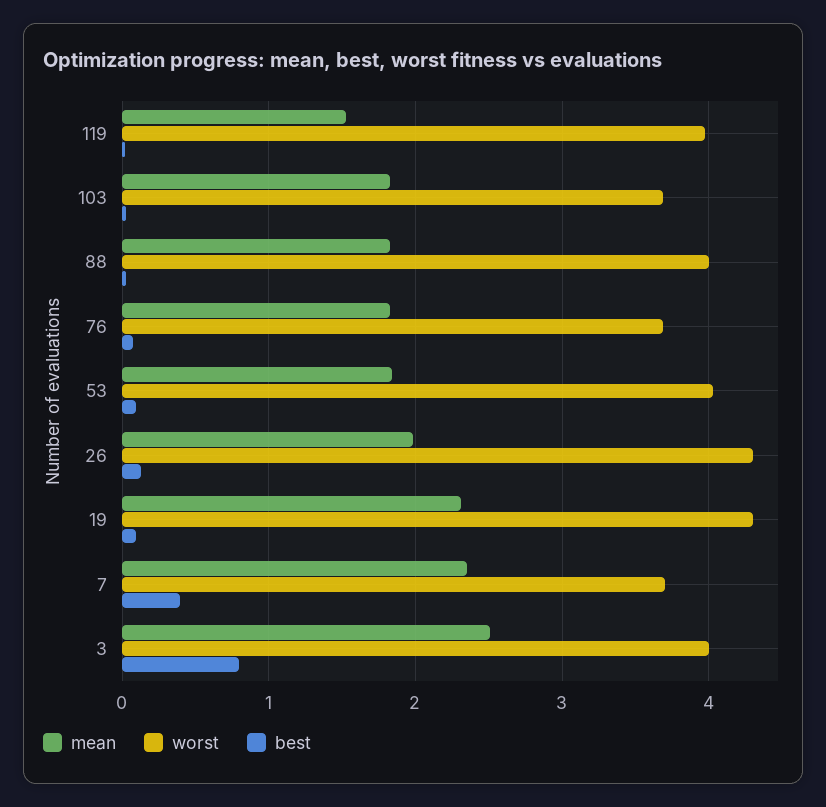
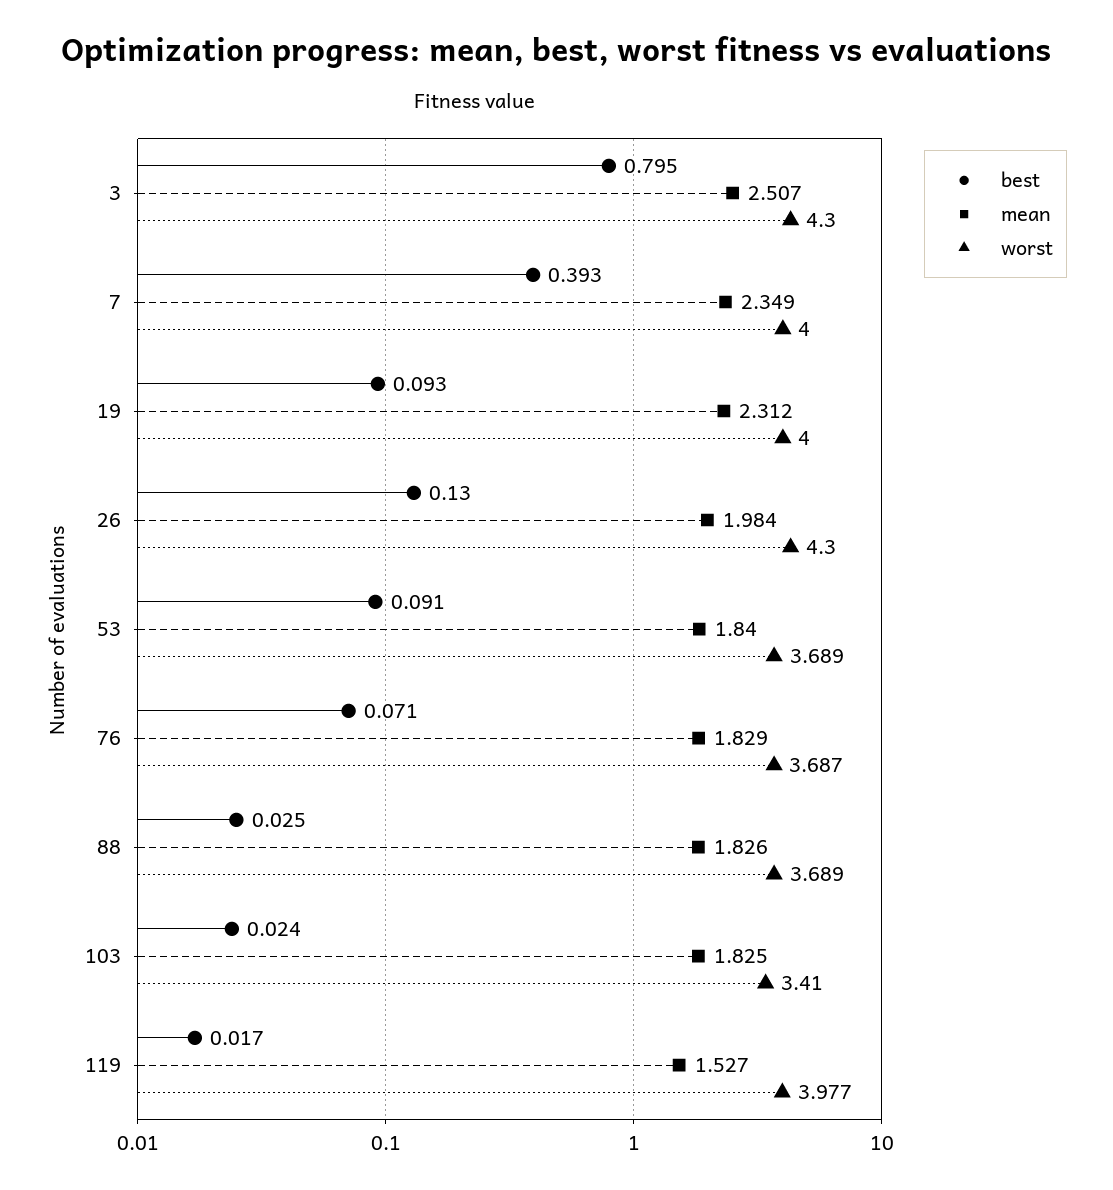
worst, 103: 3.7 -> 3.41
worst, 88: 4 -> 3.689
worst, 53: 4 -> 3.689
worst, 19: 4.3 -> 4
worst, 7: 3.7 -> 4
worst, 3: 4 -> 4.3

